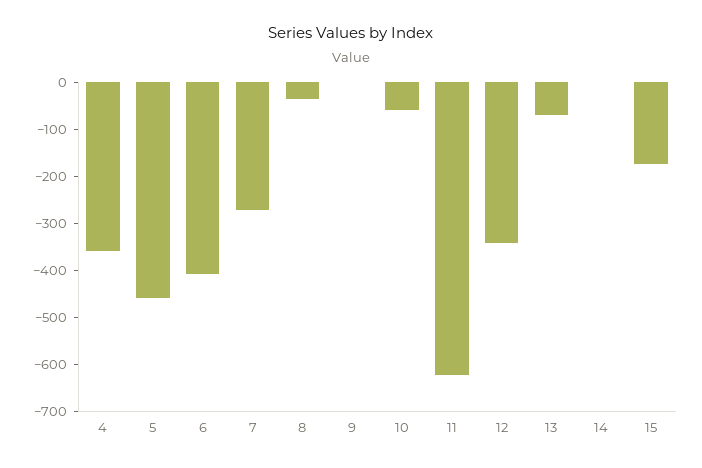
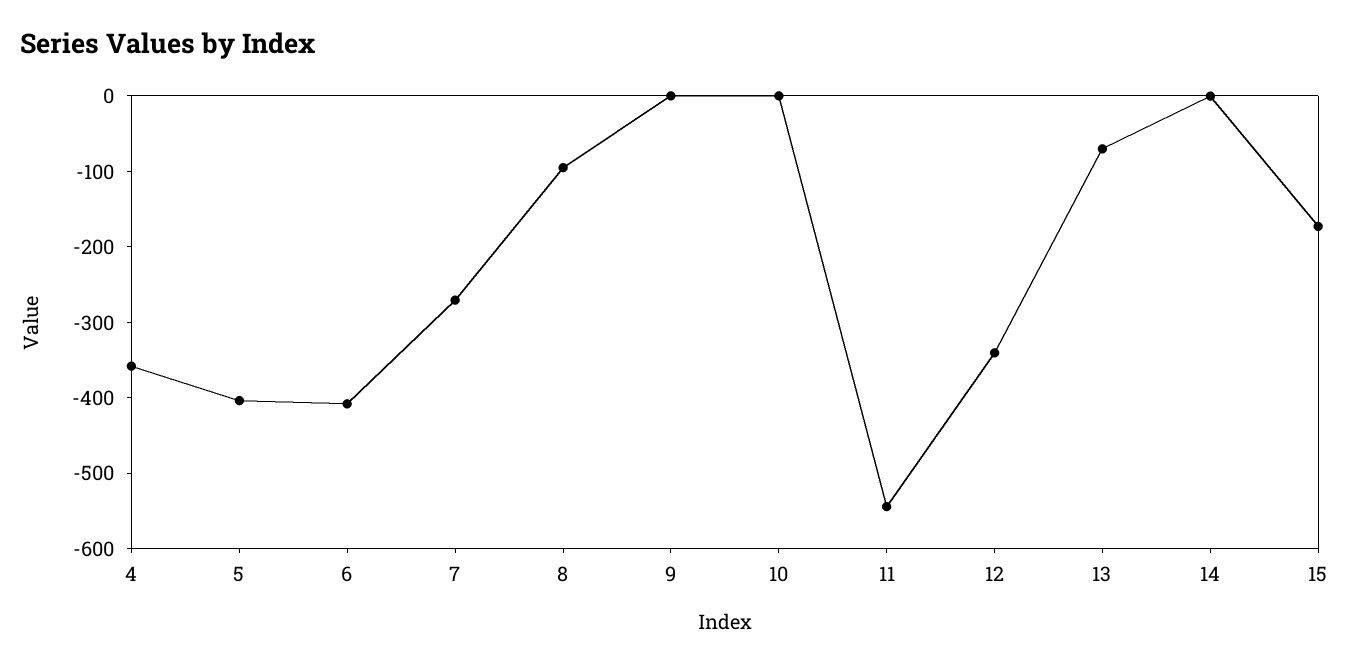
5: -460 -> -400
8: -40 -> -100
10: -60 -> 0
11: -620 -> -540

